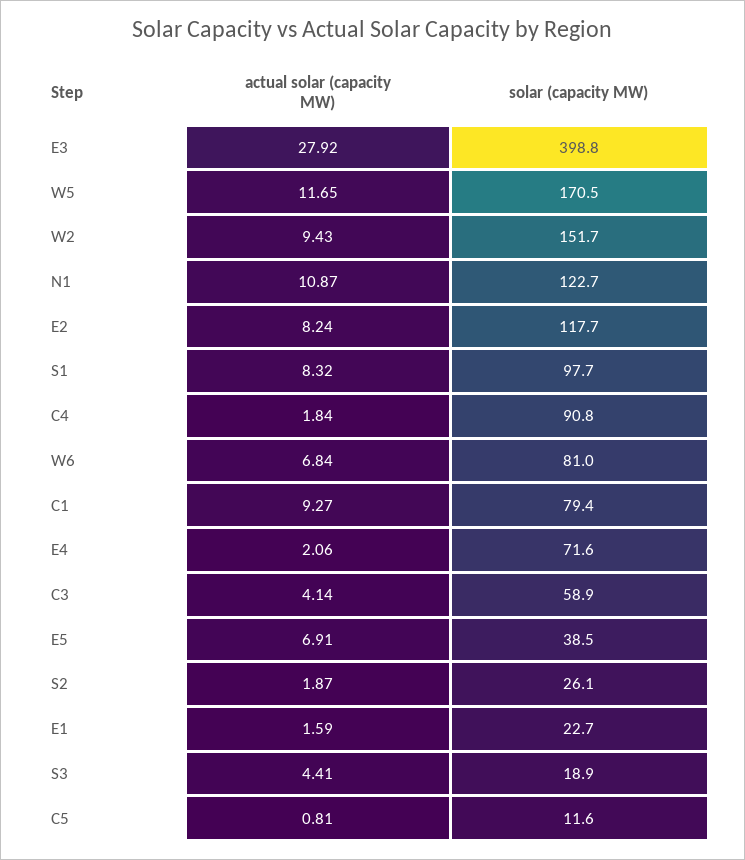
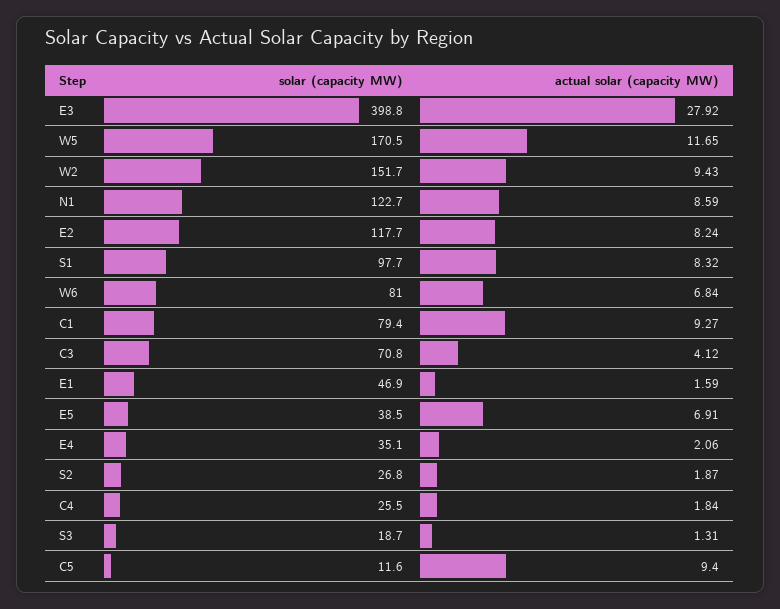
actual solar (capacity MW), N1: 10.87 -> 8.59
solar (capacity MW), C4: 90.8 -> 25.5
solar (capacity MW), E4: 71.6 -> 35.1
actual solar (capacity MW), C3: 4.14 -> 4.12
solar (capacity MW), C3: 58.9 -> 70.8
solar (capacity MW), S2: 26.1 -> 26.8
solar (capacity MW), E1: 22.7 -> 46.9
actual solar (capacity MW), S3: 4.41 -> 1.31
solar (capacity MW), S3: 18.9 -> 18.7
actual solar (capacity MW), C5: 0.81 -> 9.4

